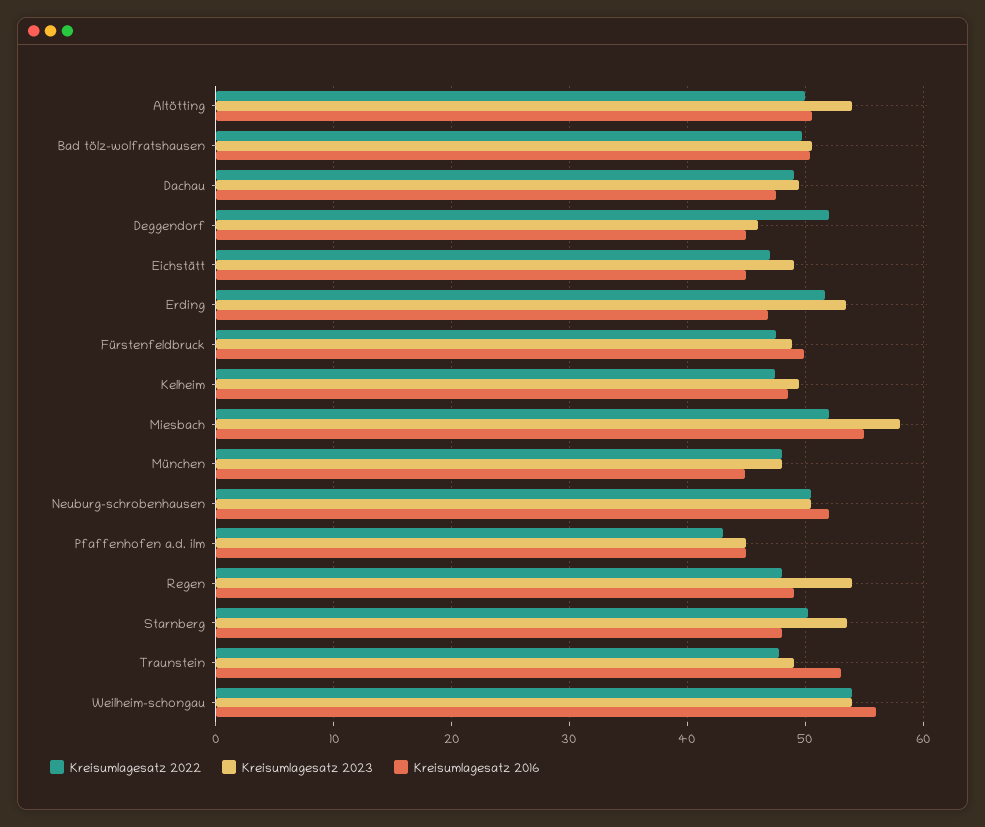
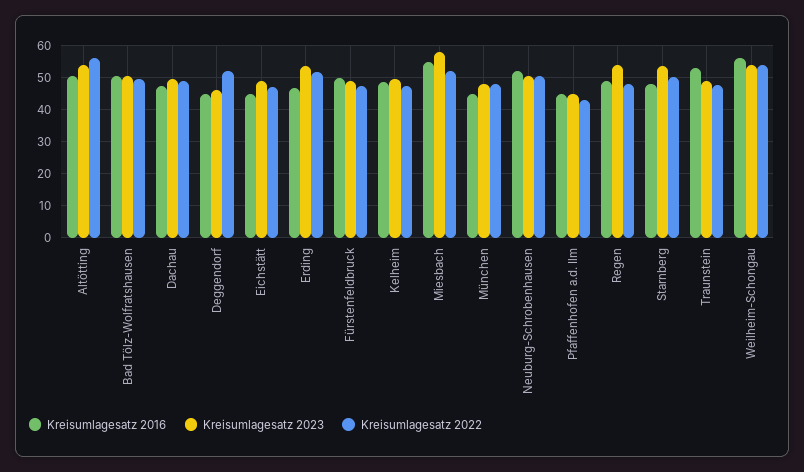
Kreisumlagesatz 2022, Altötting: 50 -> 56

